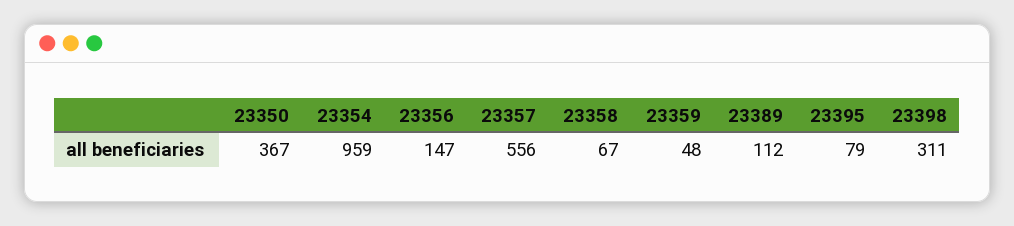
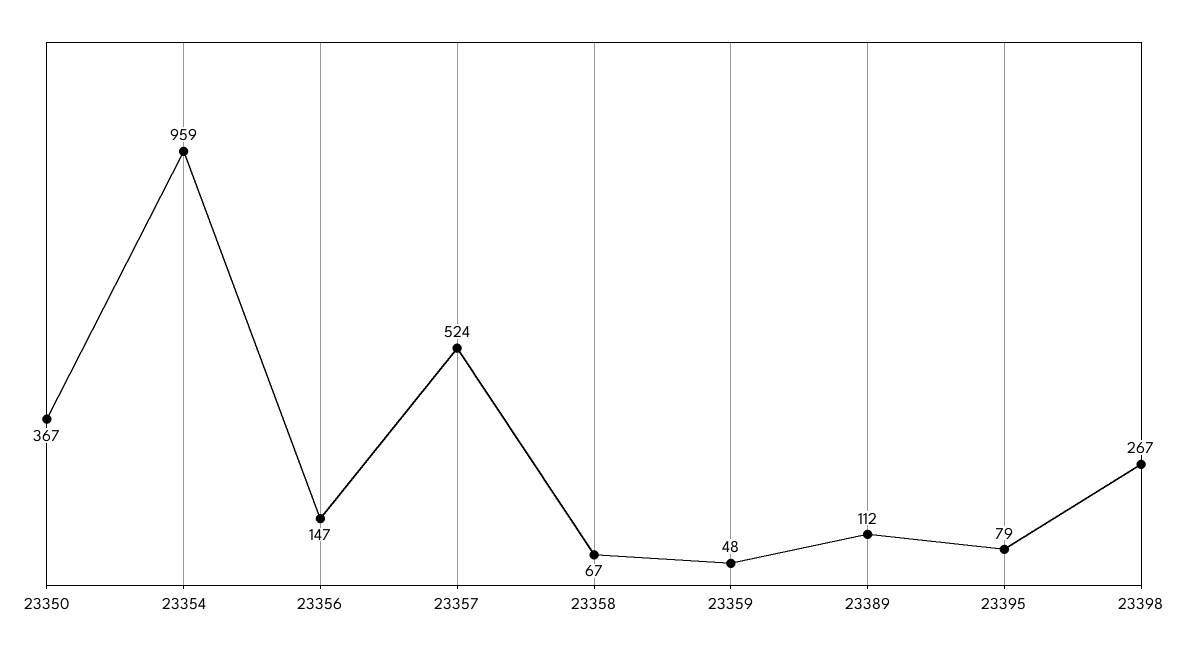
23357: 556 -> 524
23398: 311 -> 267

